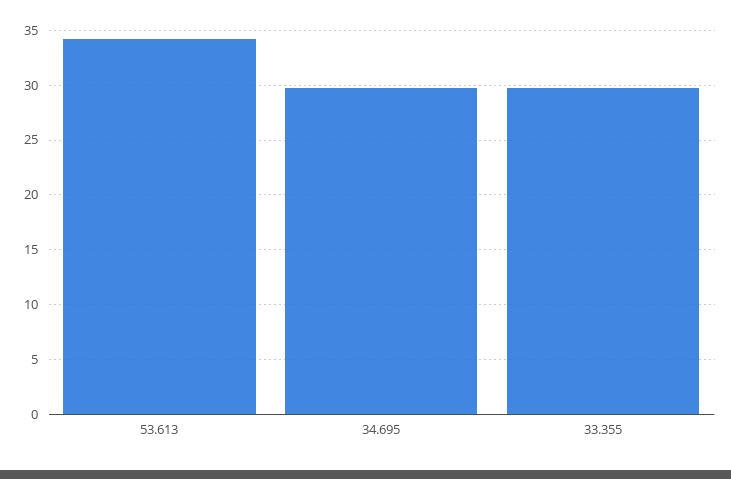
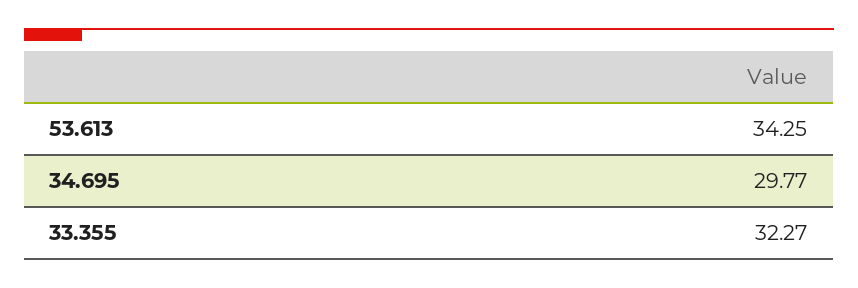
33.355: 30 -> 32.27

